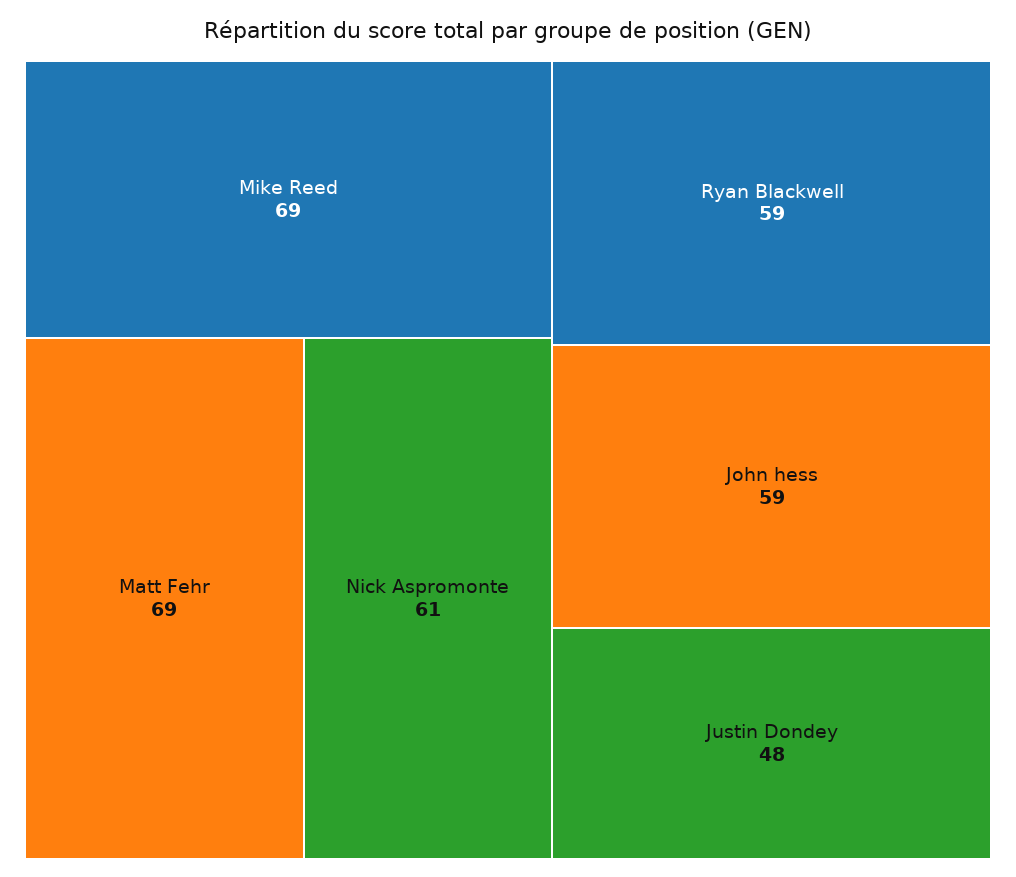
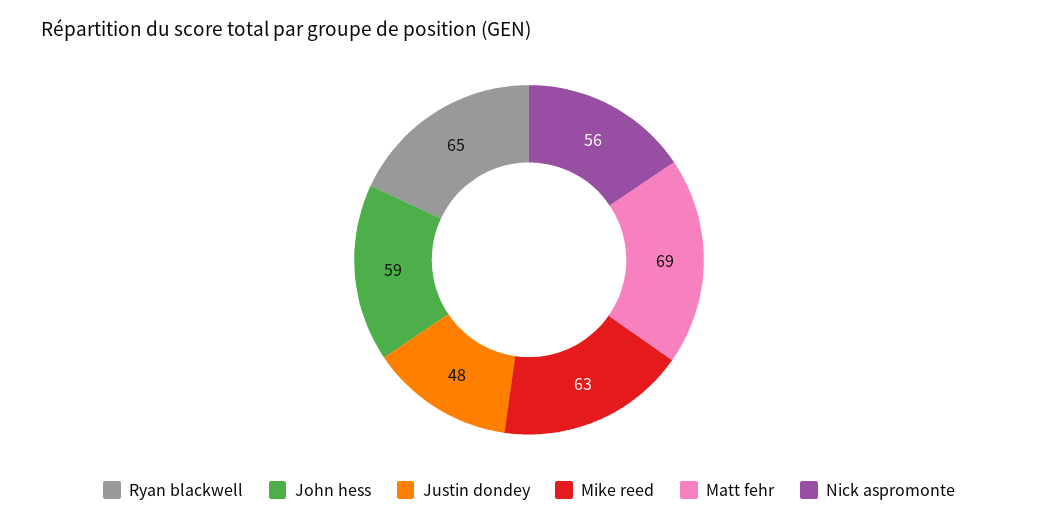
Mike Reed: 69 -> 63
Nick Aspromonte: 61 -> 56
Ryan Blackwell: 59 -> 65

